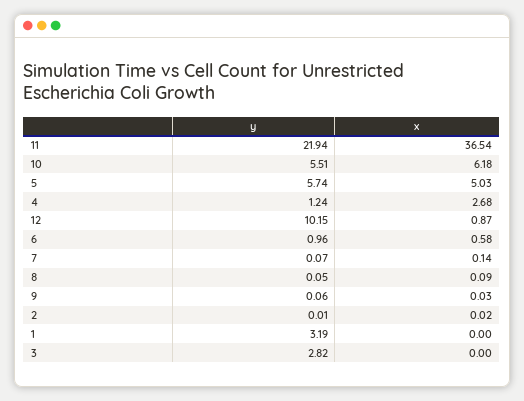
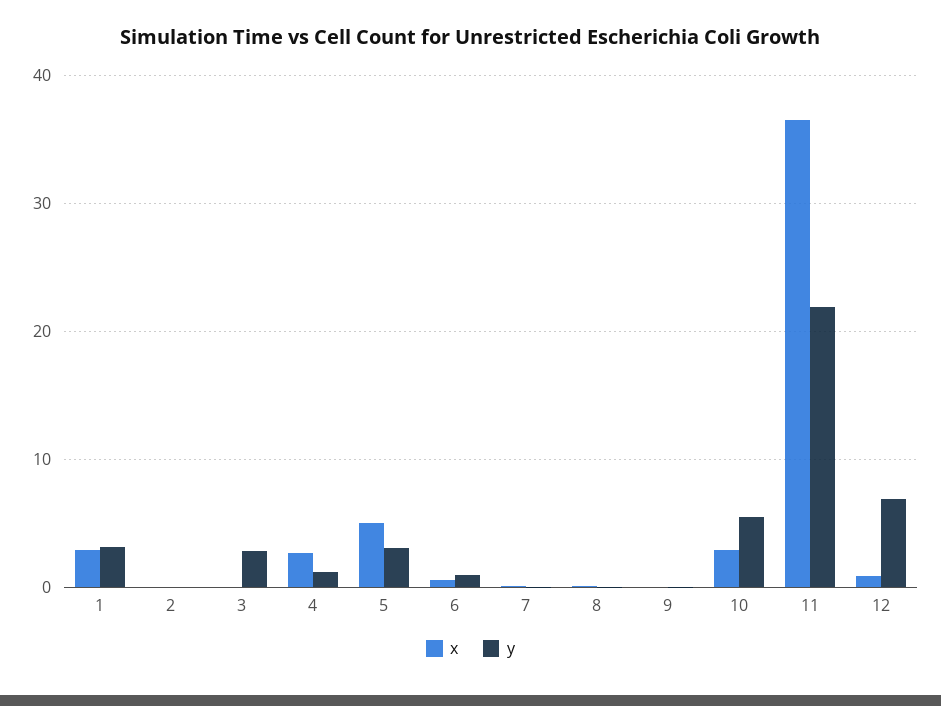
x, 10: 6.18 -> 3
y, 5: 5.74 -> 3
y, 12: 10.15 -> 7
x, 1: 0 -> 3

